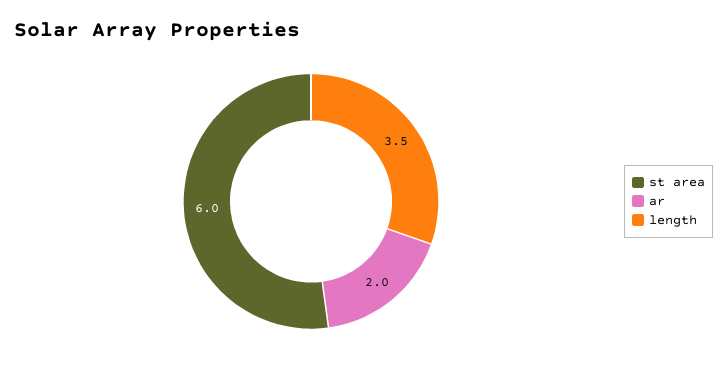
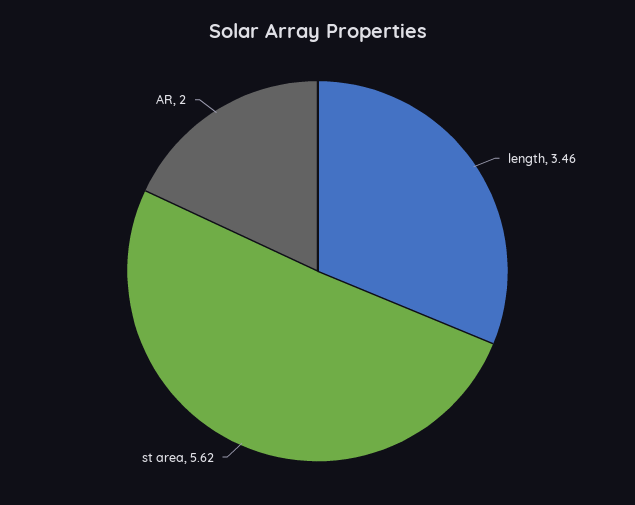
st area: 6 -> 5.62

